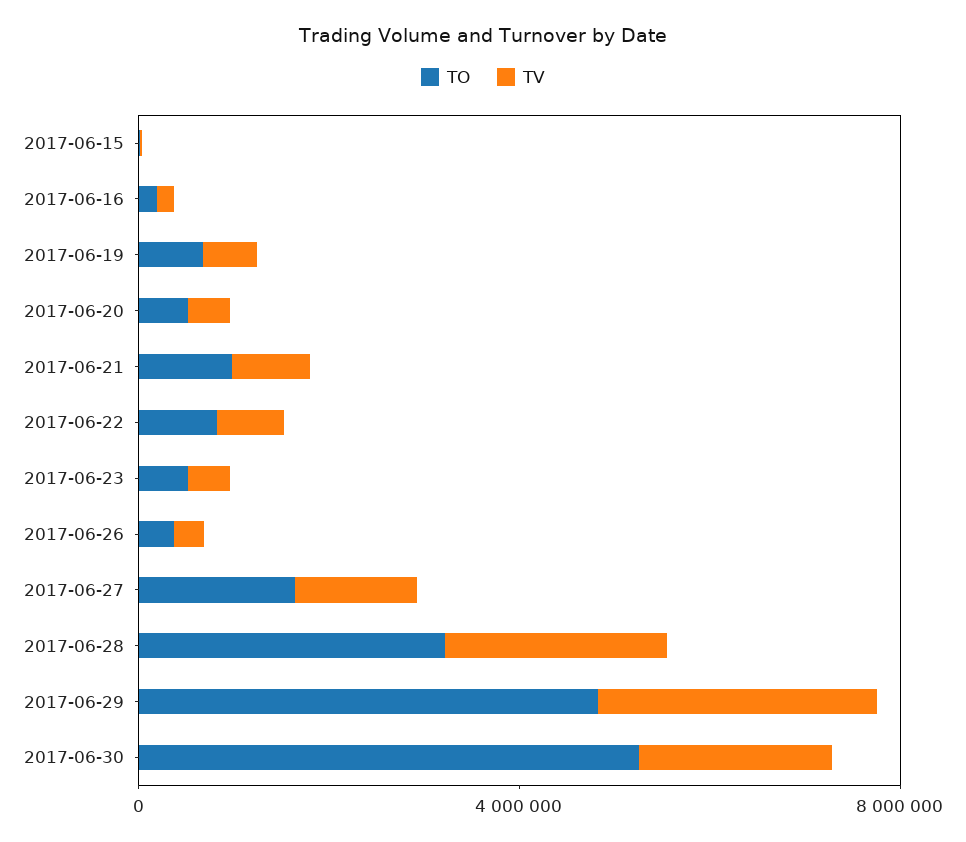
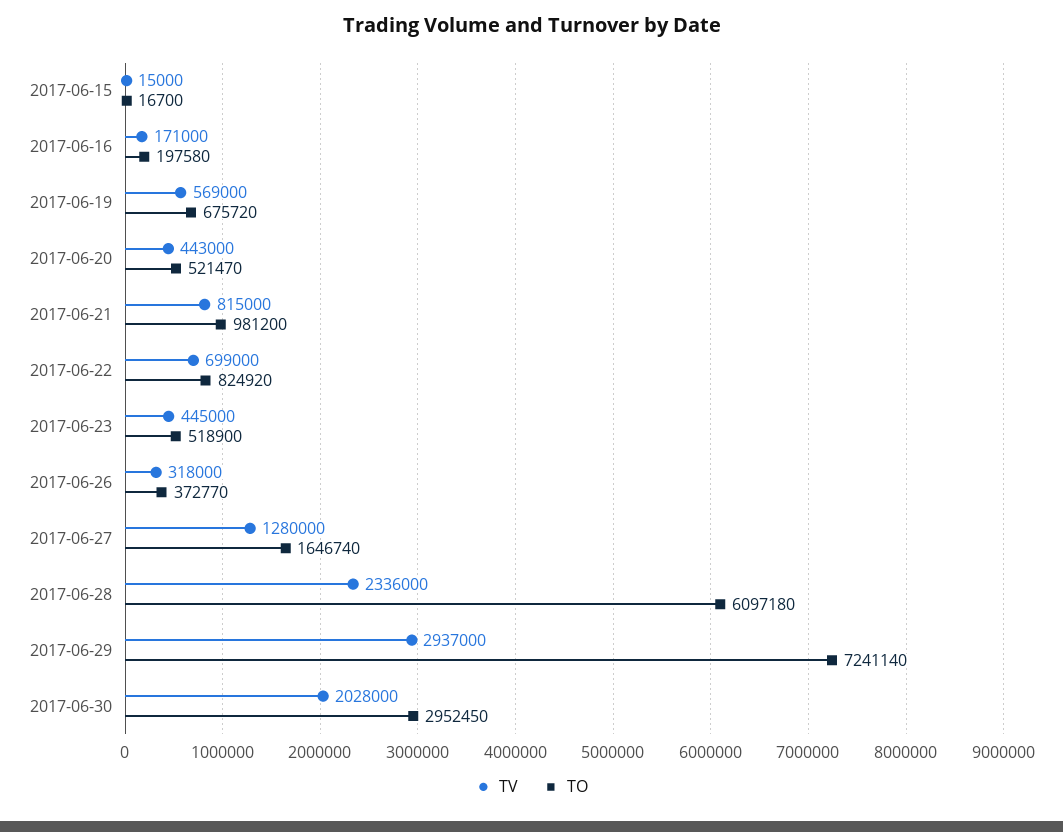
TO, 2017-06-28: 3000000 -> 6097180
TO, 2017-06-29: 5000000 -> 7241140
TO, 2017-06-30: 5000000 -> 2952450

